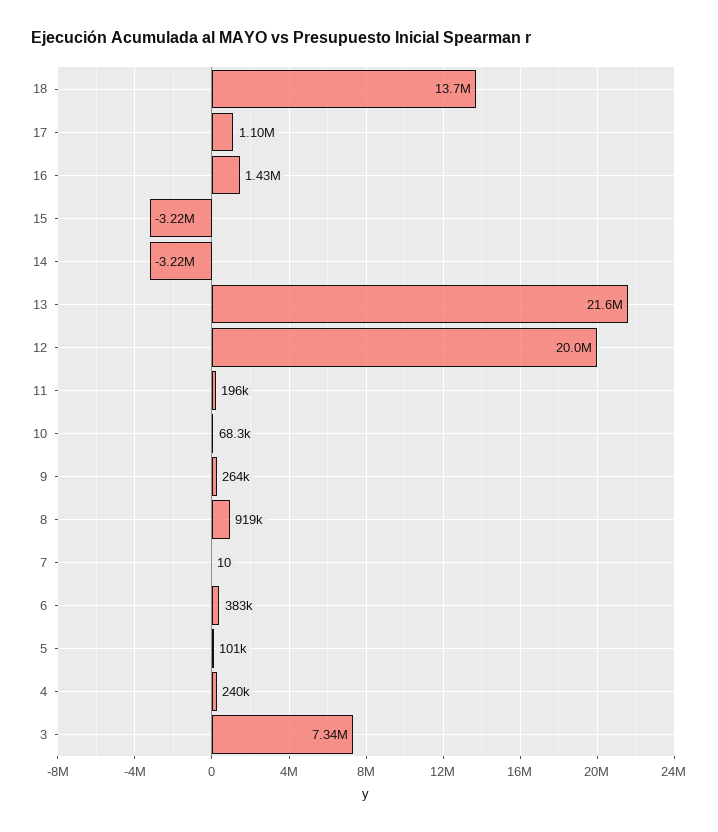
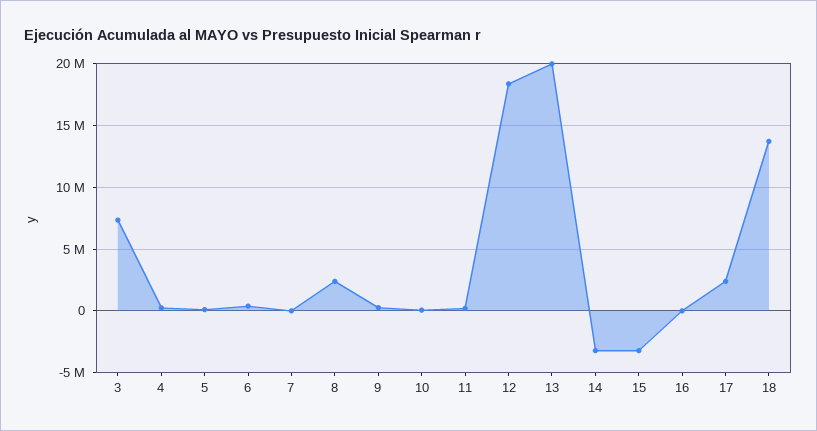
17: 1100000 -> 2500000
16: 1430000 -> 0
13: 21600000 -> 20000000
12: 20000000 -> 18500000
8: 919000 -> 2500000

